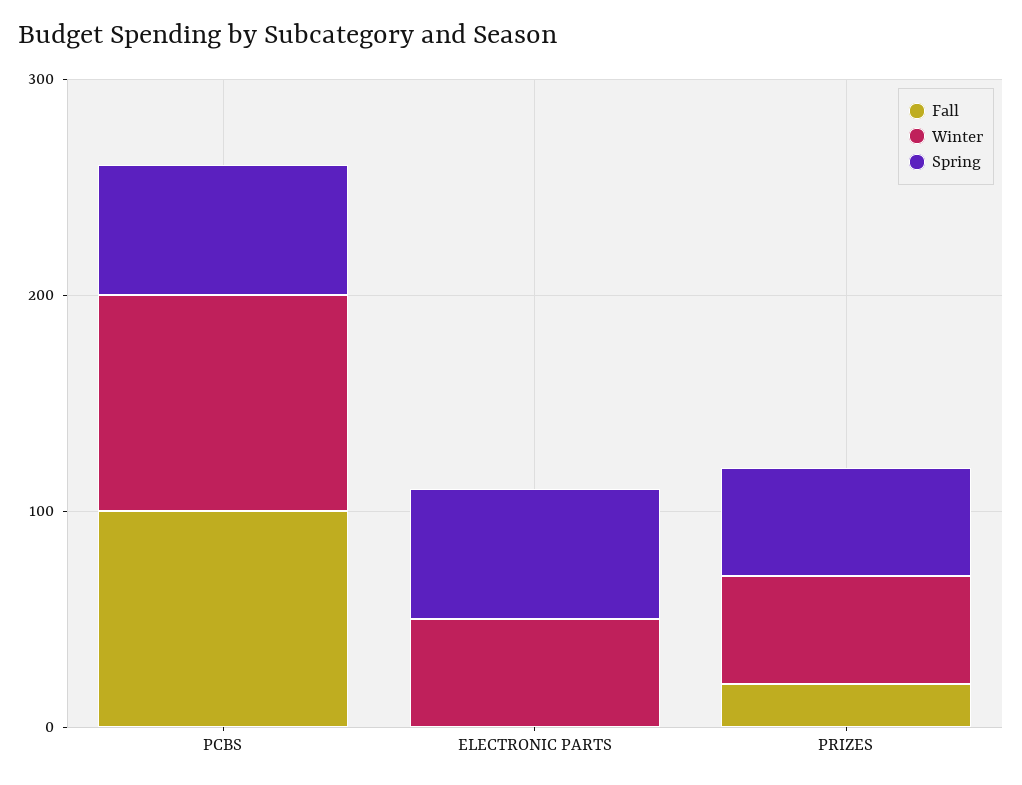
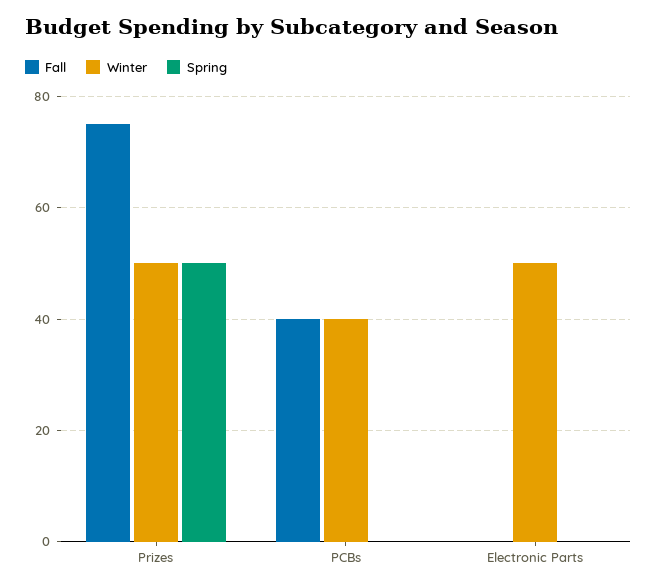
Fall, PCBS: 100 -> 40
Winter, PCBS: 100 -> 40
Spring, PCBS: 60 -> 0
Spring, ELECTRONIC PARTS: 60 -> 0
Fall, PRIZES: 20 -> 75

